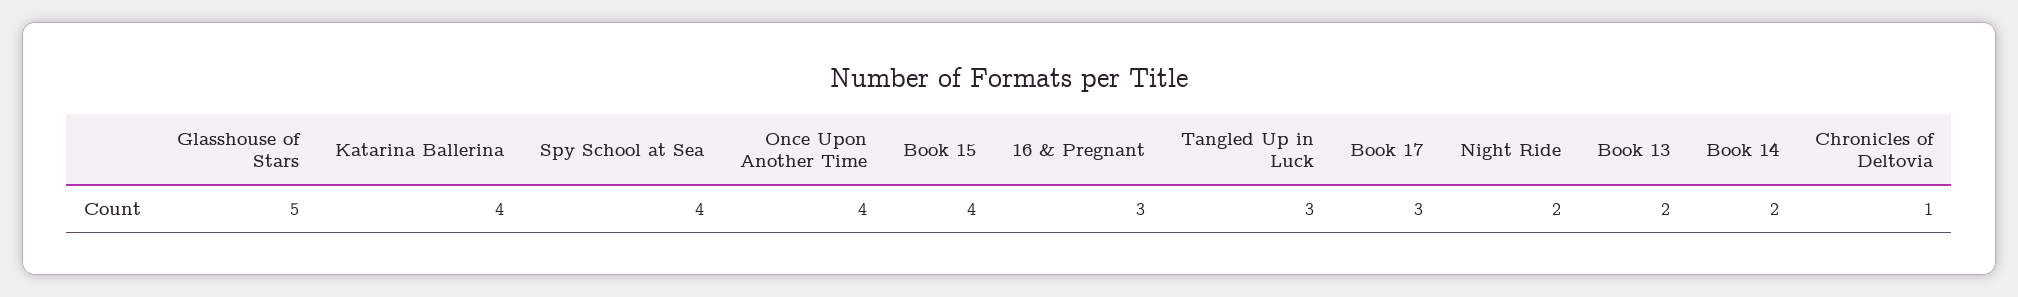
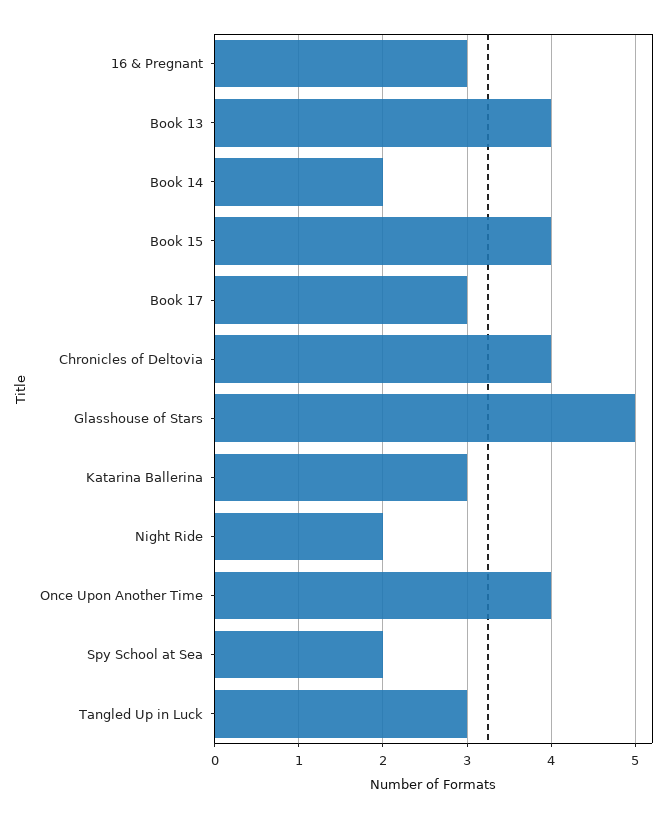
Katarina Ballerina: 4 -> 3
Spy School at Sea: 4 -> 2
Book 13: 2 -> 4
Chronicles of Deltovia: 1 -> 4

